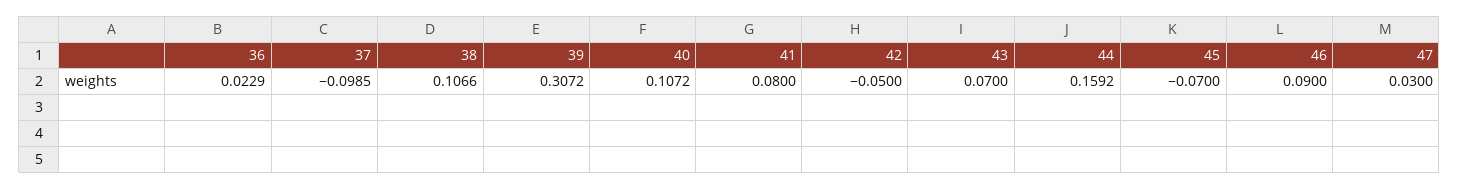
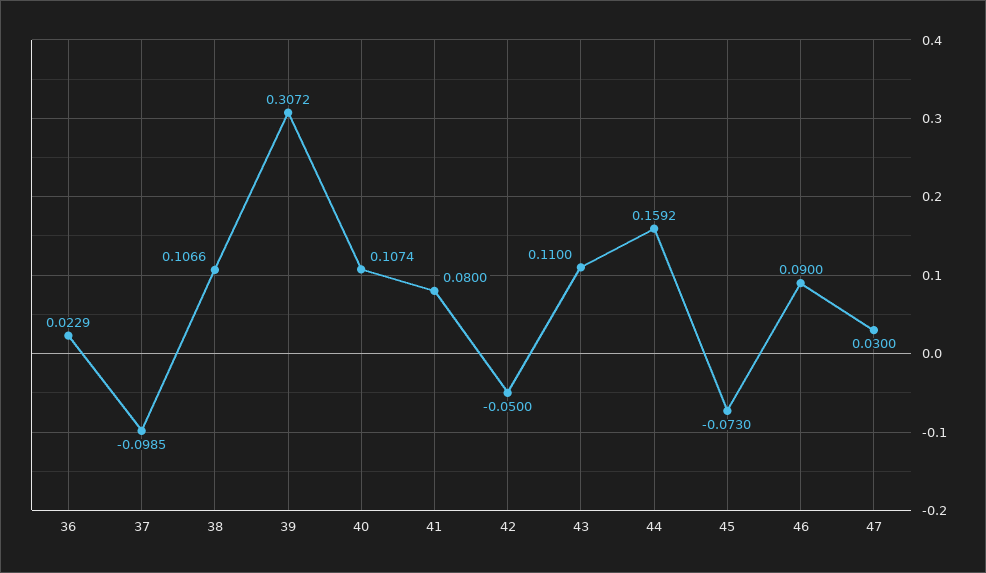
40: 0.1072 -> 0.1074
43: 0.07 -> 0.11
45: -0.07 -> -0.073

